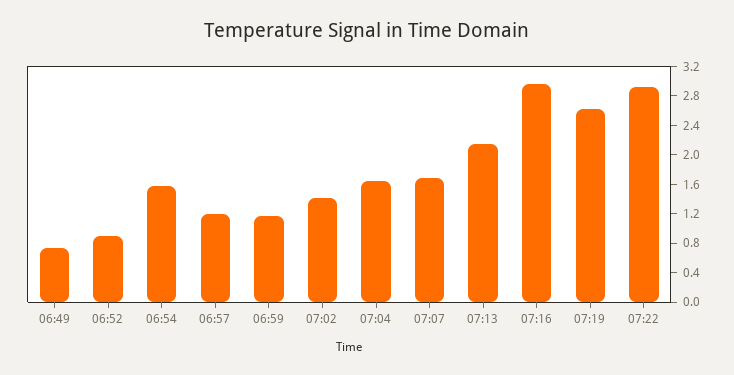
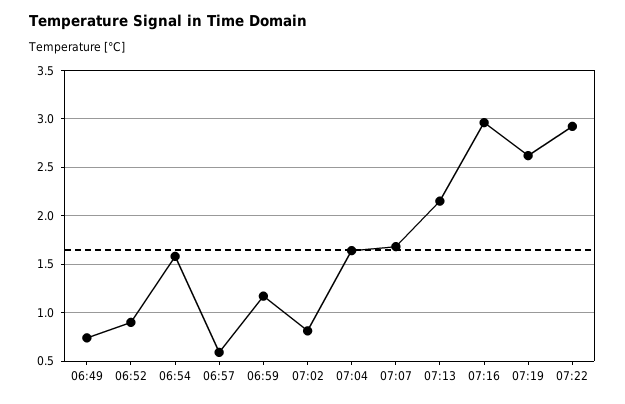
06:57: 1.2 -> 0.6
07:02: 1.4 -> 0.8

